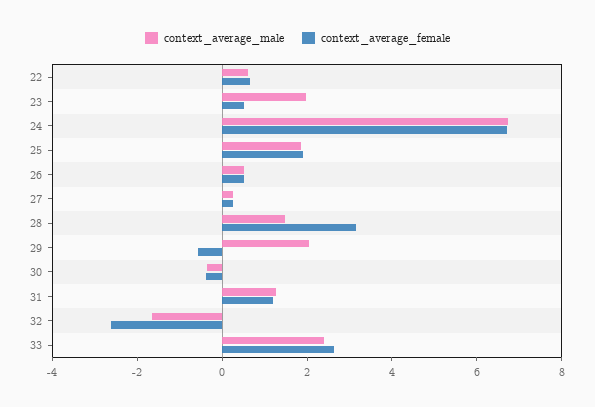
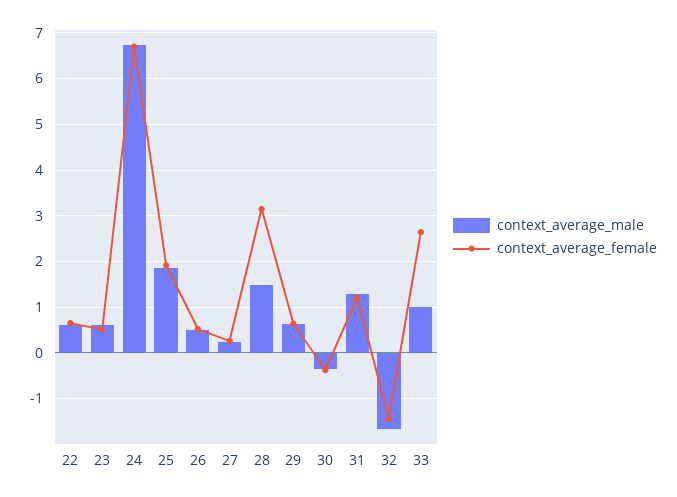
context_average_male, 23: 2 -> 0.6
context_average_male, 29: 2 -> 0.6
context_average_female, 29: -0.5 -> 0.6
context_average_female, 32: -2.5 -> -1.4
context_average_male, 33: 2.5 -> 1

